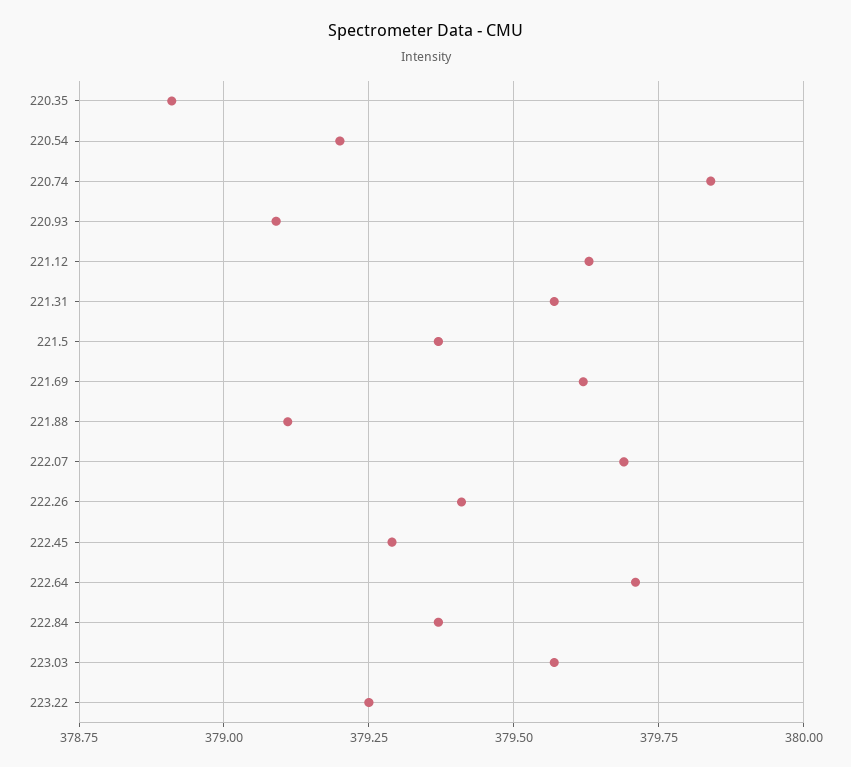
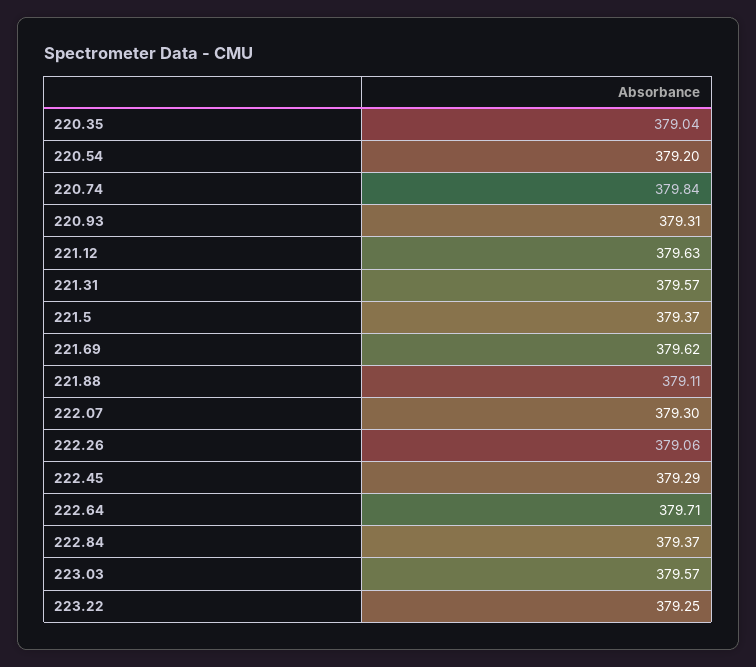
220.35: 378.9 -> 379.04
220.93: 379.1 -> 379.31
222.07: 379.7 -> 379.3
222.26: 379.4 -> 379.06

